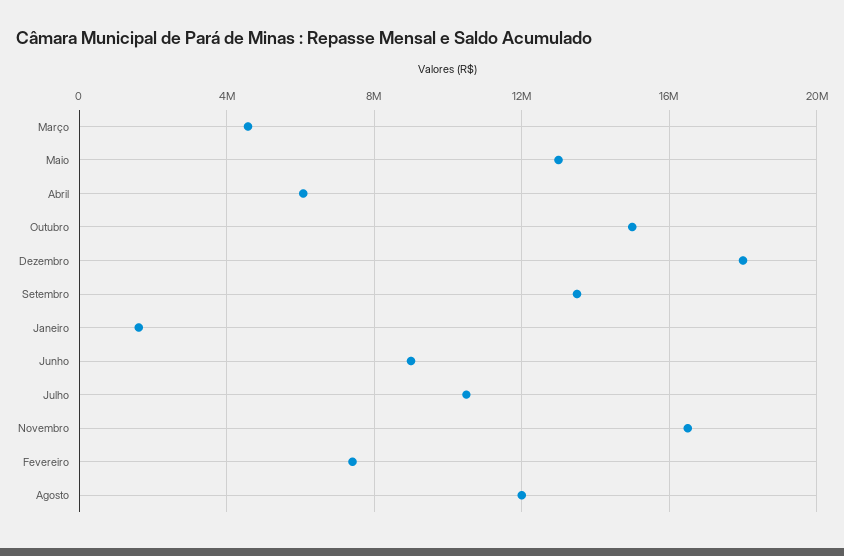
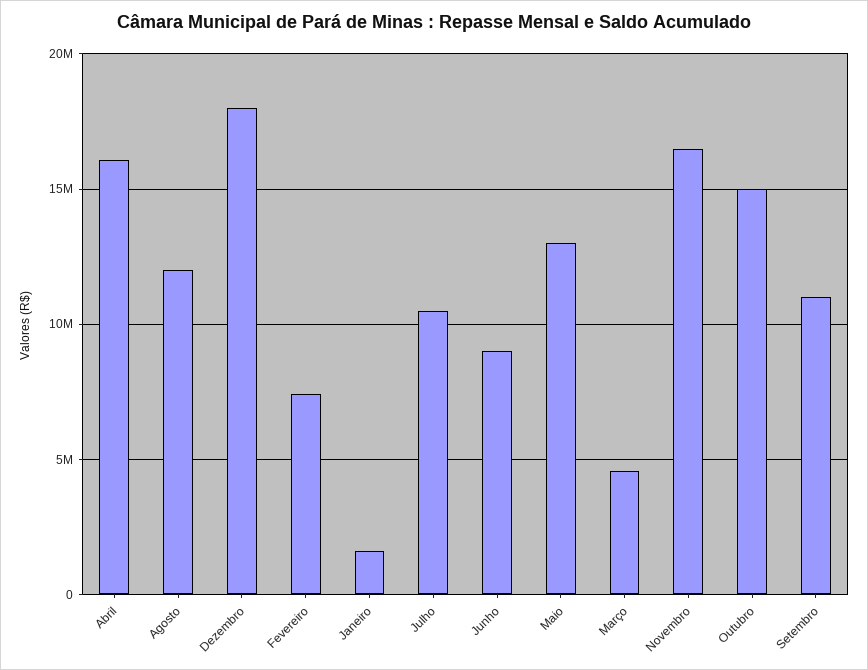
Abril: 6000000 -> 16000000
Setembro: 13500000 -> 11000000

